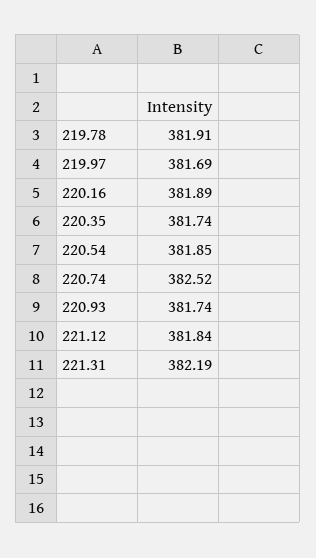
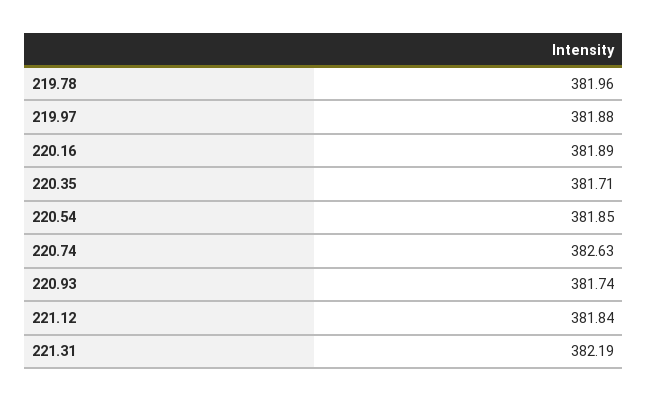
219.78: 381.91 -> 381.96
219.97: 381.69 -> 381.88
220.35: 381.74 -> 381.71
220.74: 382.52 -> 382.63

